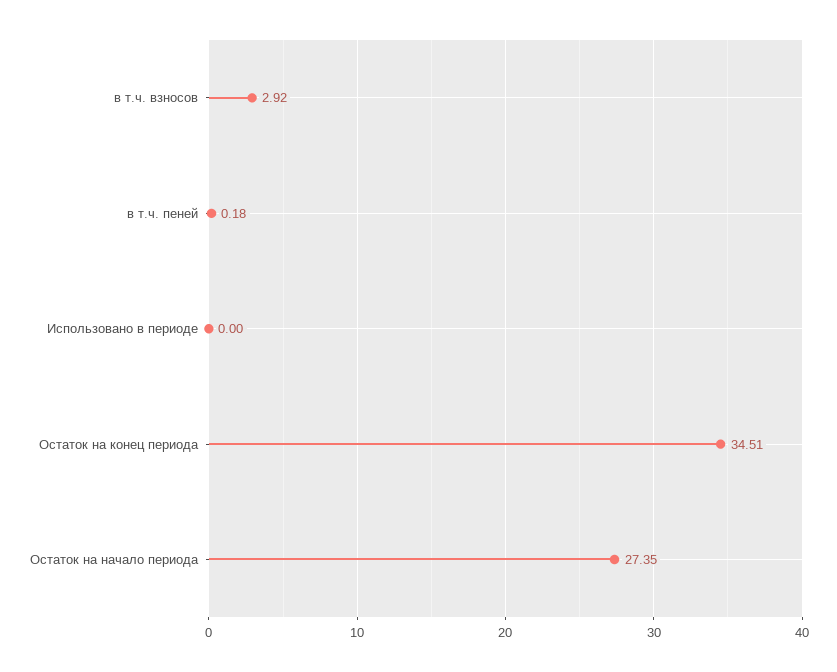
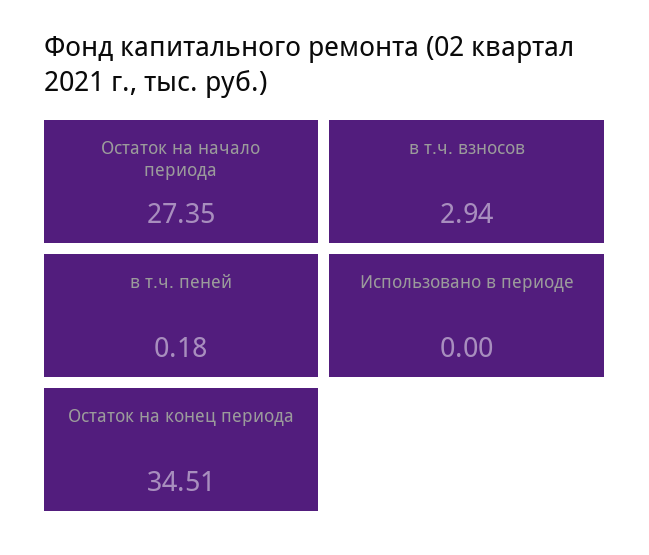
в т.ч. взносов: 2.92 -> 2.94

